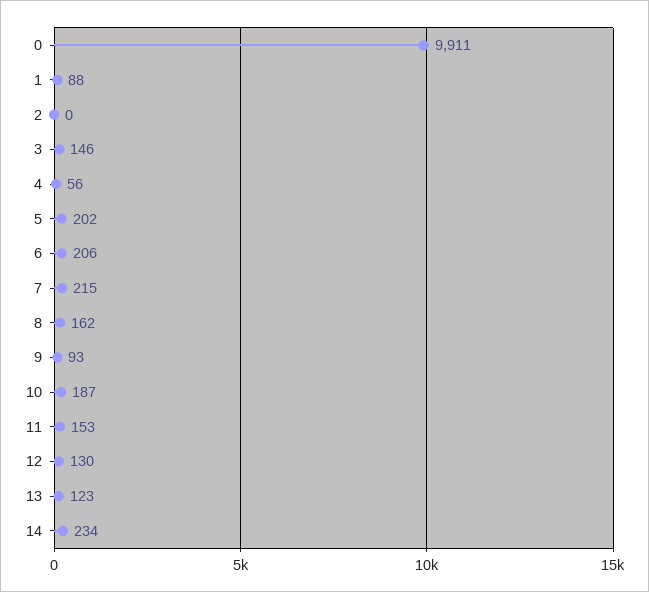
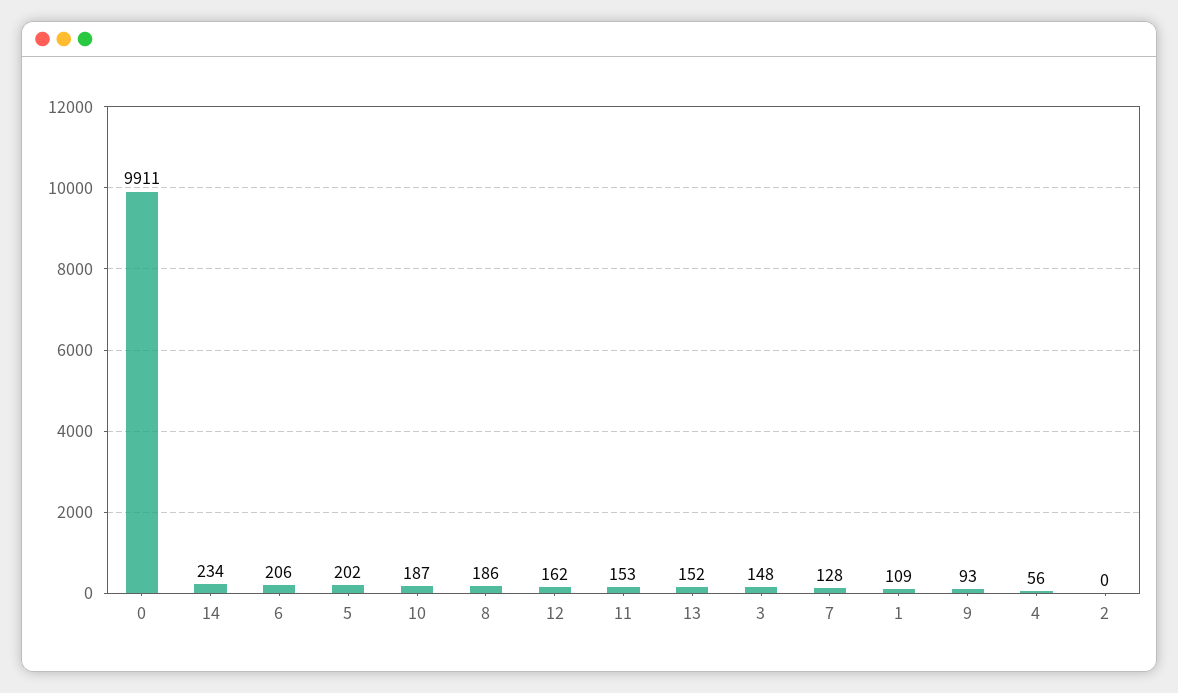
1: 88 -> 109
3: 146 -> 148
7: 215 -> 128
8: 162 -> 186
12: 130 -> 162
13: 123 -> 152

